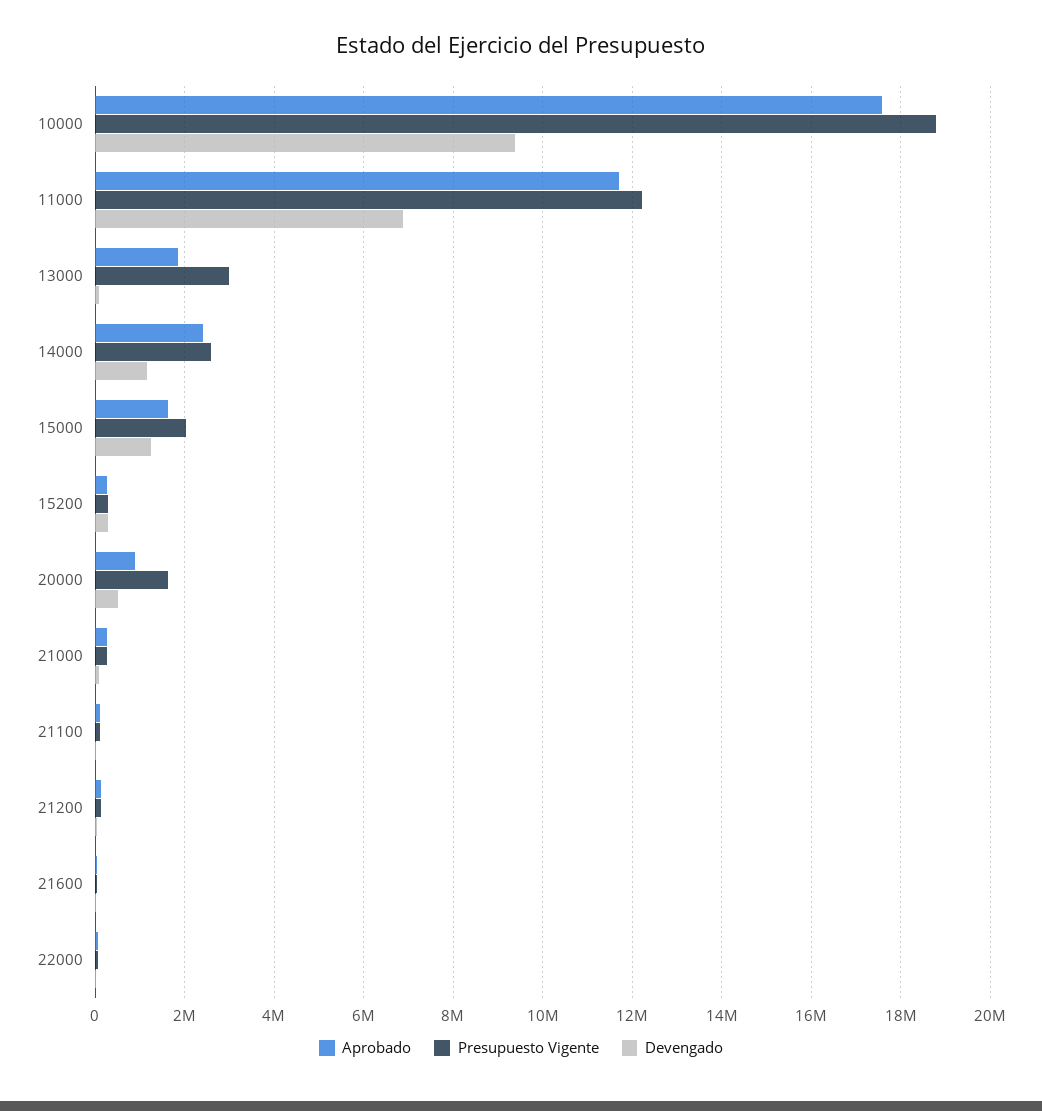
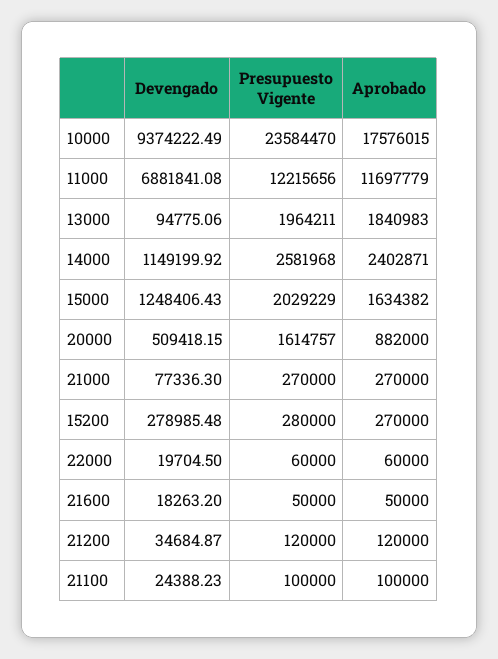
Presupuesto Vigente, 10000: 18800000 -> 23584470
Presupuesto Vigente, 13000: 3000000 -> 1964211

